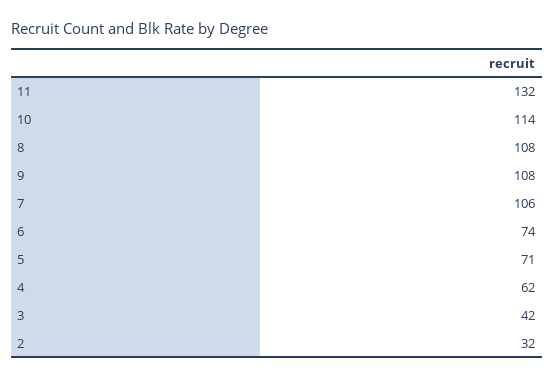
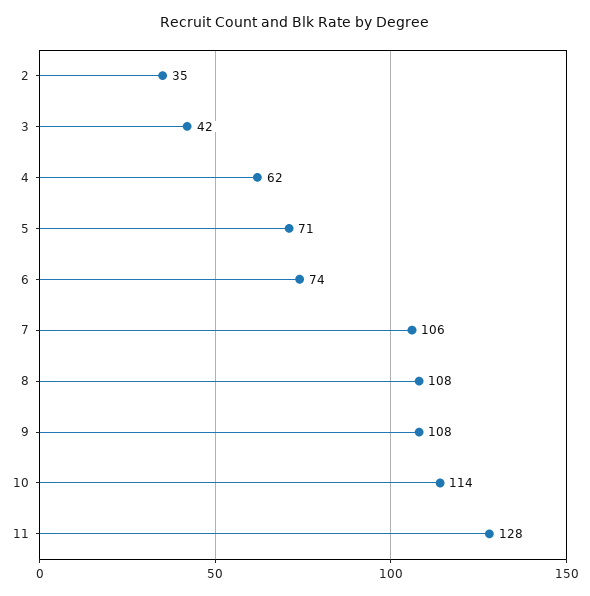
11: 132 -> 128
2: 32 -> 35

